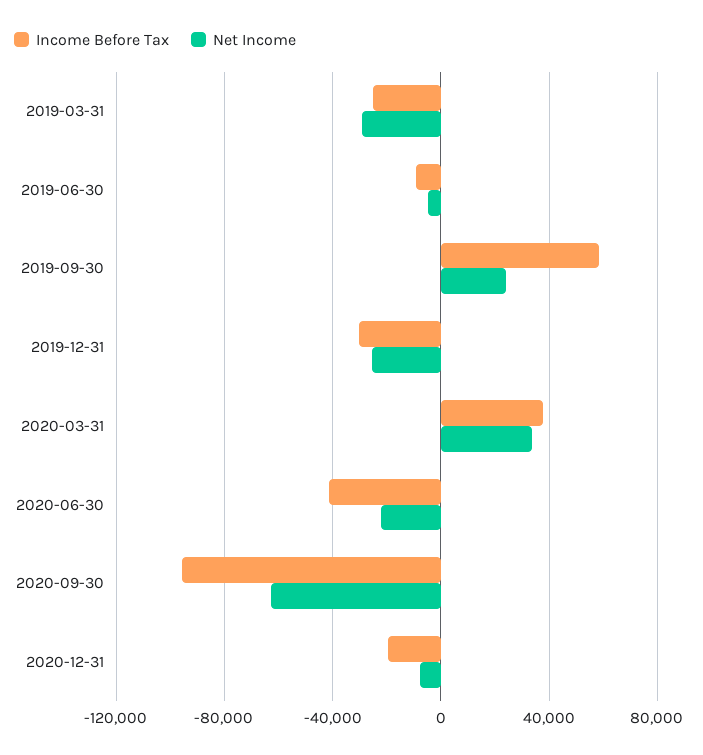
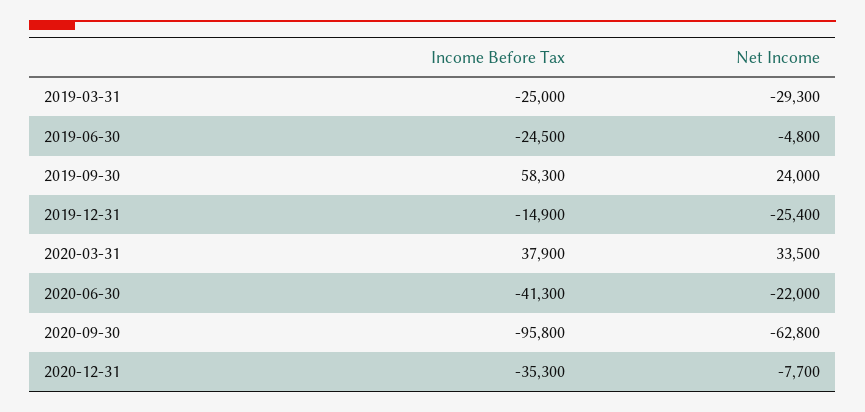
Income Before Tax, 2019-06-30: -10000 -> -24500
Income Before Tax, 2019-12-31: -30000 -> -14900
Income Before Tax, 2020-12-31: -20000 -> -35300

